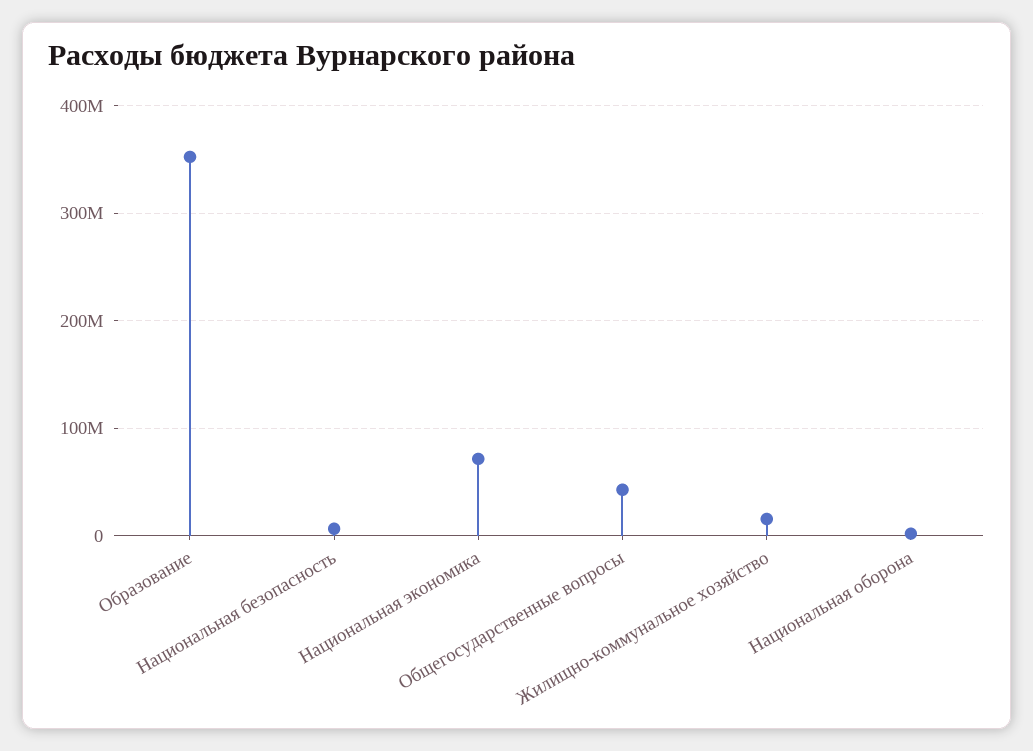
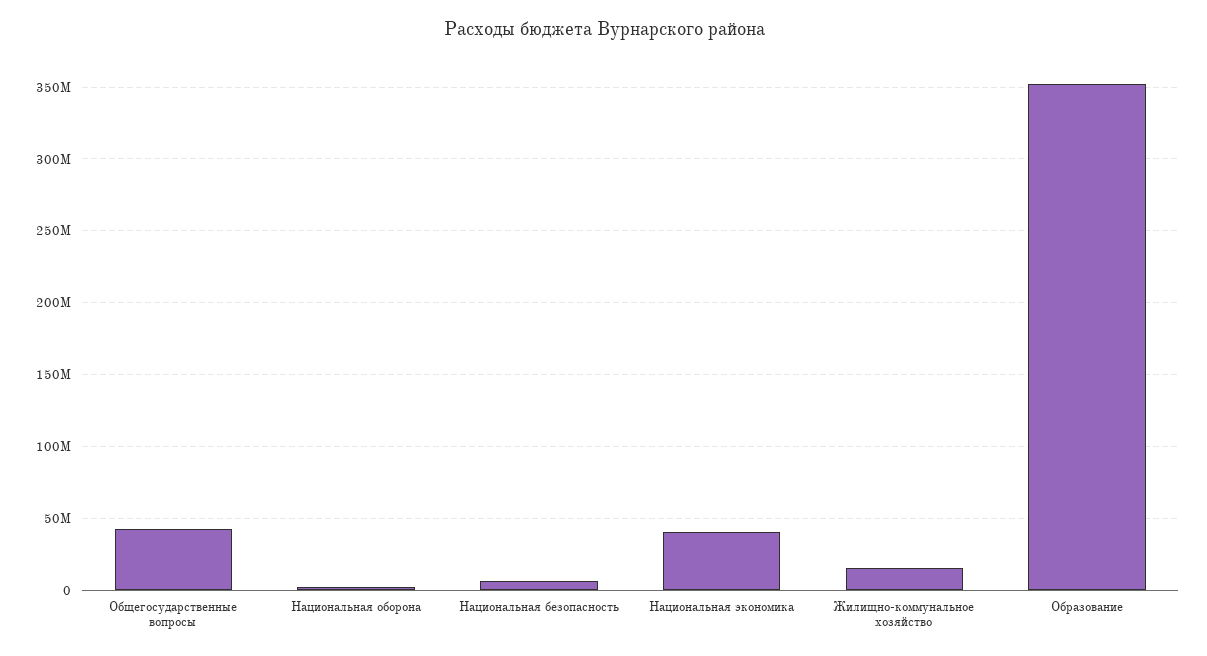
Национальная экономика: 70000000 -> 40000000

